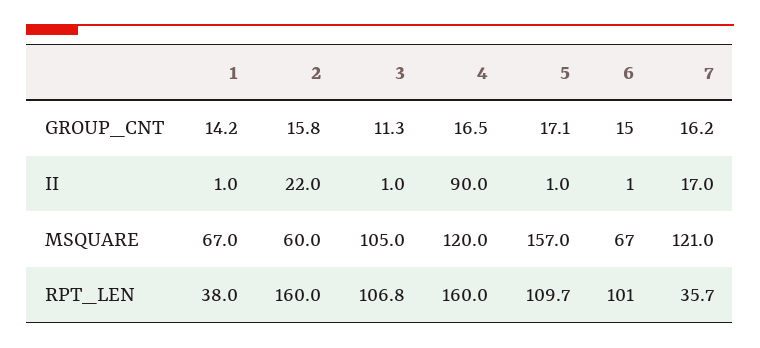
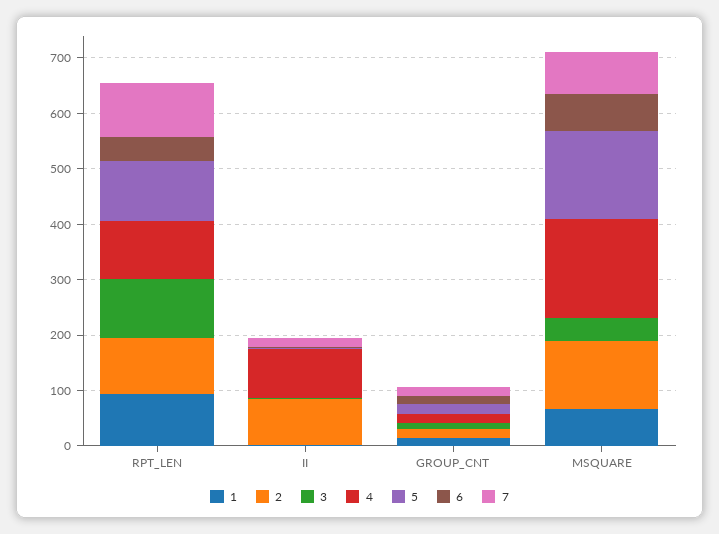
2, II: 22 -> 80
2, MSQUARE: 60 -> 120
3, MSQUARE: 105 -> 40
4, MSQUARE: 120 -> 180
7, MSQUARE: 121 -> 80
1, RPT_LEN: 38 -> 100
2, RPT_LEN: 160 -> 100
4, RPT_LEN: 160 -> 100
6, RPT_LEN: 101 -> 40
7, RPT_LEN: 35.7 -> 100

